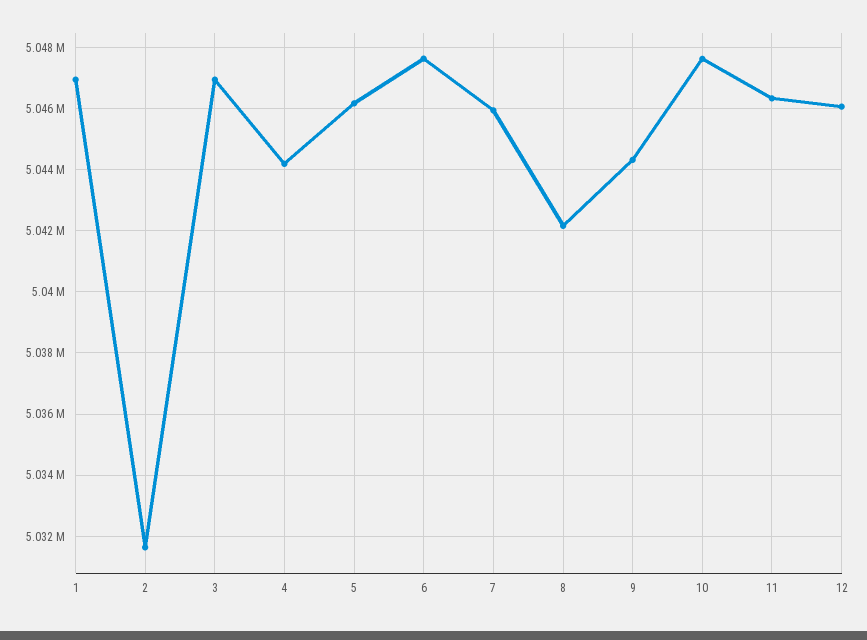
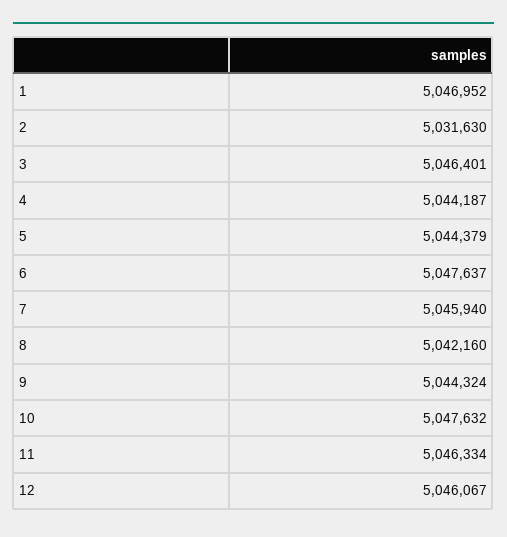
3: 5047000 -> 5046401
5: 5046200 -> 5044379

